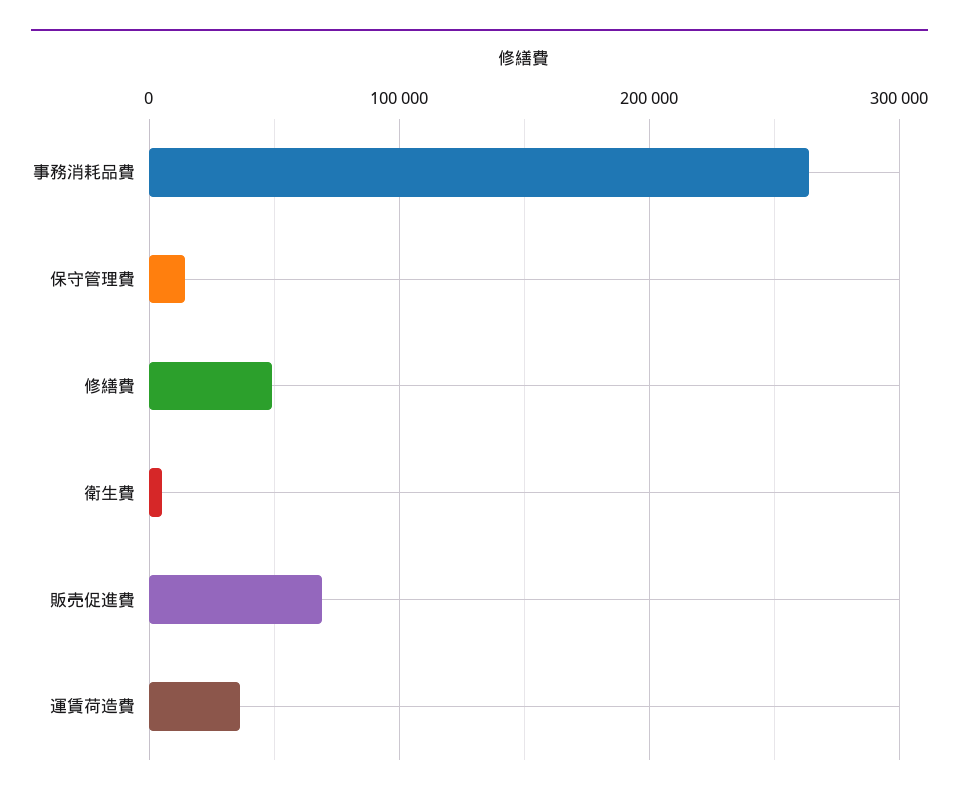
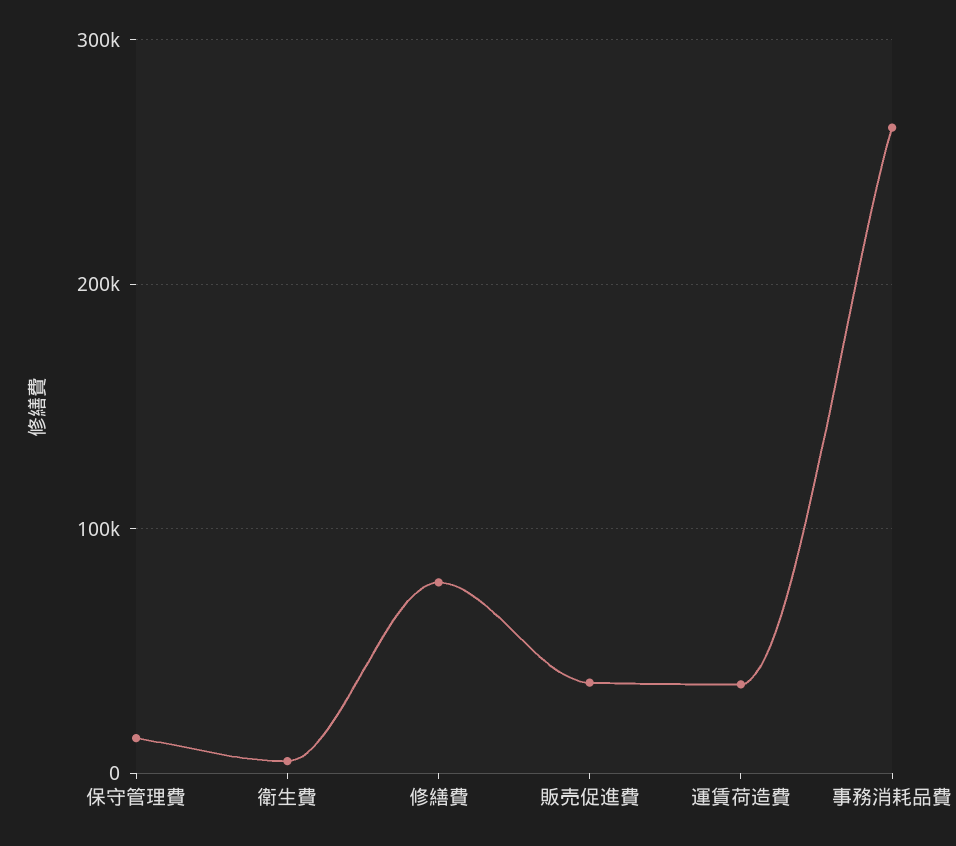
修繕費: 50000 -> 80000
販売促進費: 70000 -> 40000

